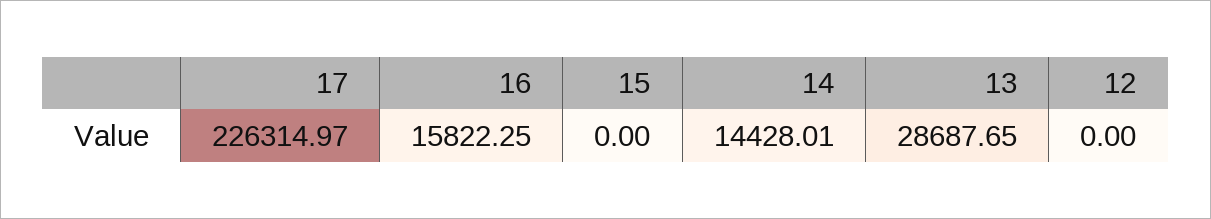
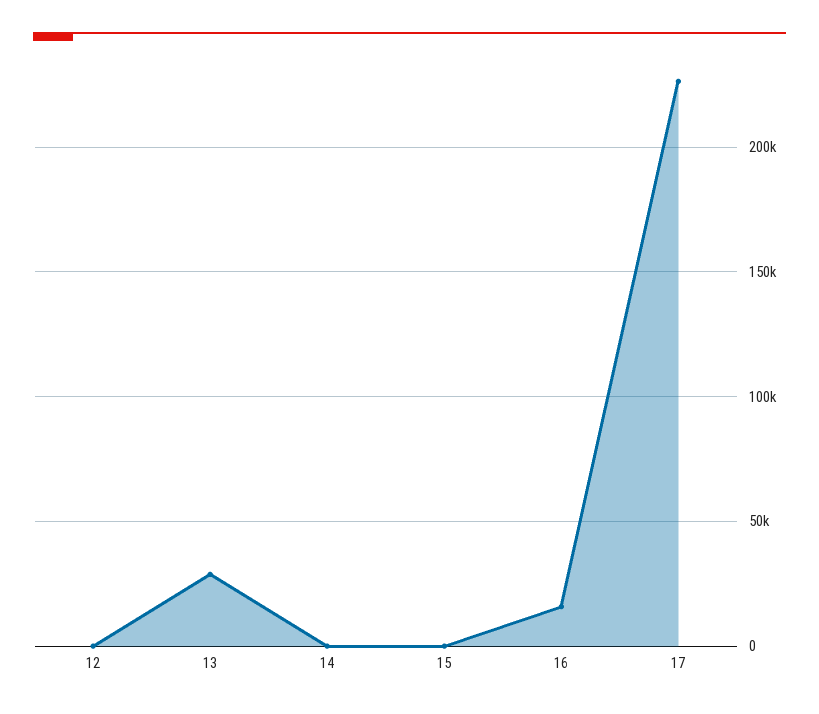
14: 14428.01 -> 0

